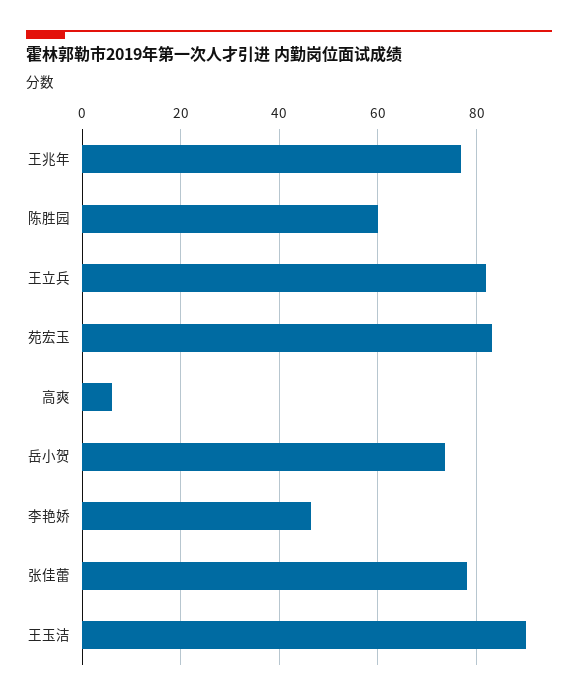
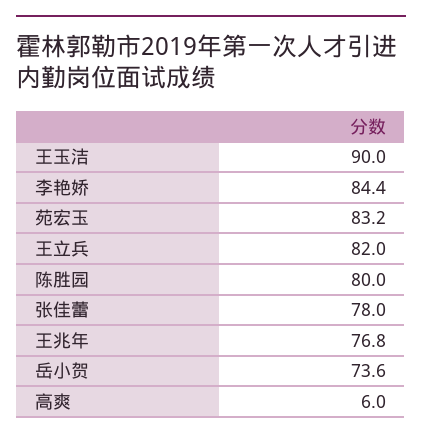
陈胜园: 60 -> 80
李艳娇: 46 -> 84.4

